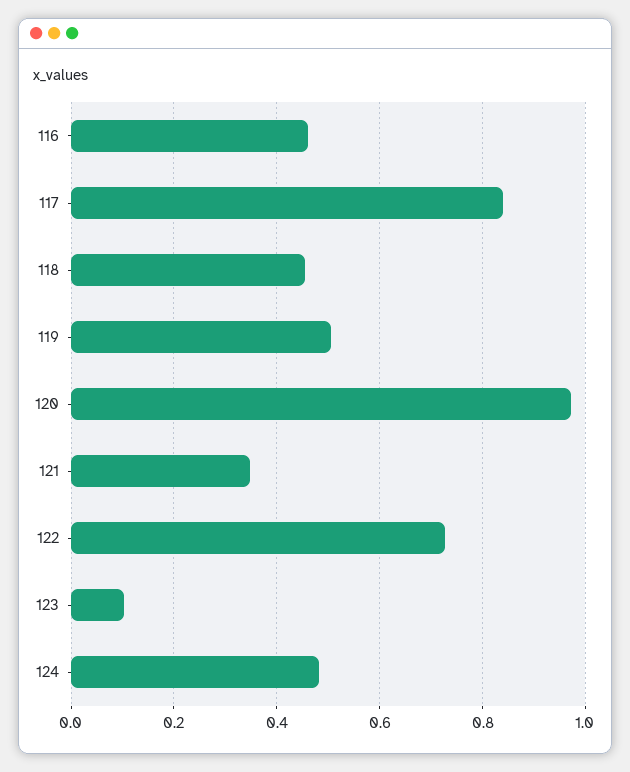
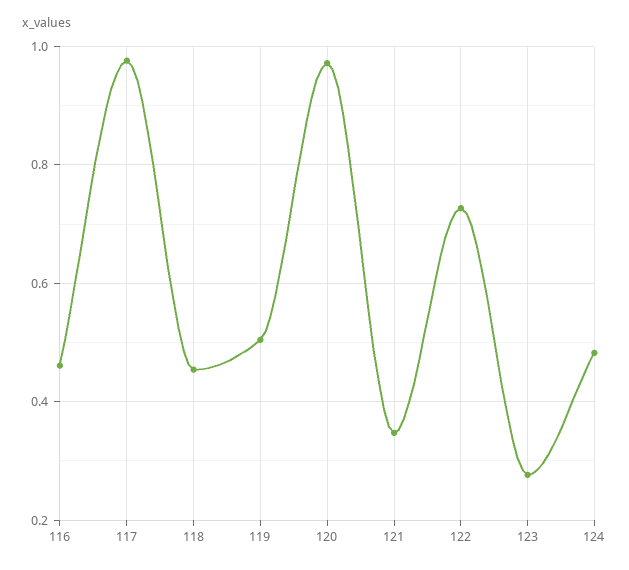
117: 0.84 -> 0.98
123: 0.1 -> 0.28

